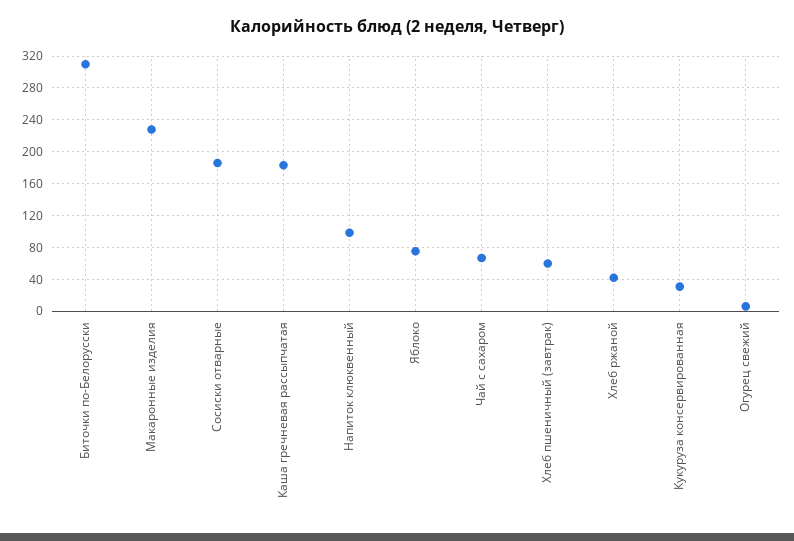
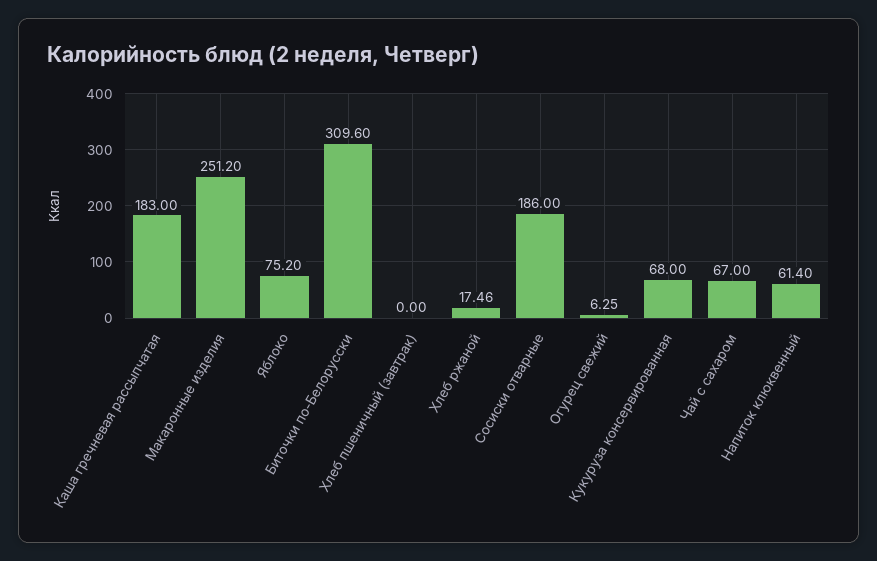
Макаронные изделия: 230 -> 251.2
Напиток клюквенный: 100 -> 61.4
Хлеб пшеничный (завтрак): 60 -> 0
Хлеб ржаной: 40 -> 17.46
Кукуруза консервированная: 30 -> 68

